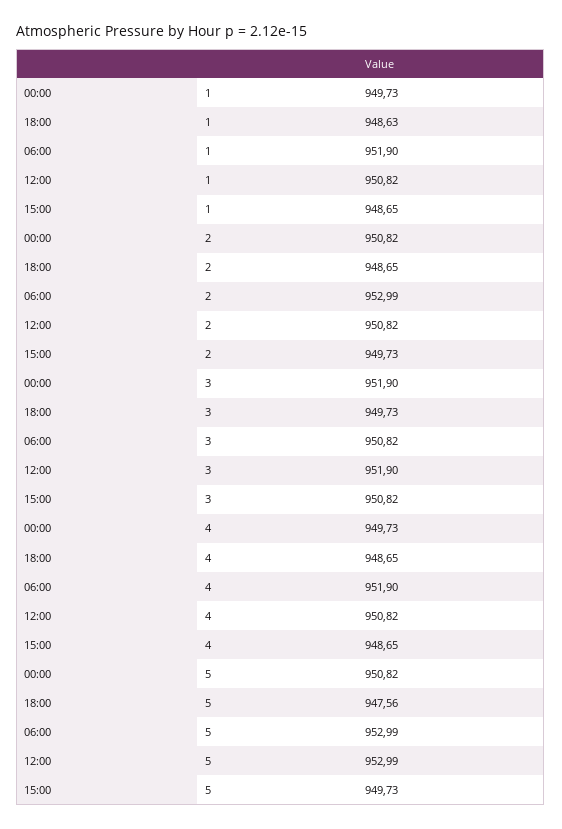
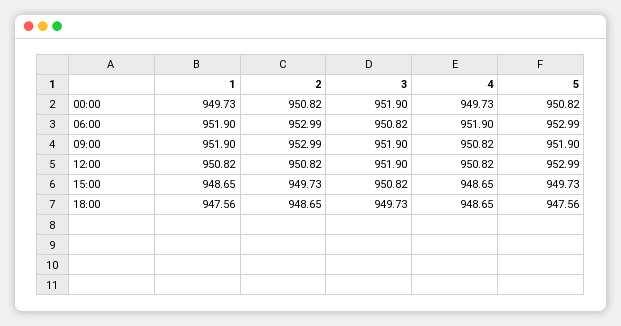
18:00, 1: 948.63 -> 947.56
09:00, 1: none -> 951.9
09:00, 2: none -> 952.99
09:00, 3: none -> 951.9
09:00, 4: none -> 950.82
09:00, 5: none -> 951.9

